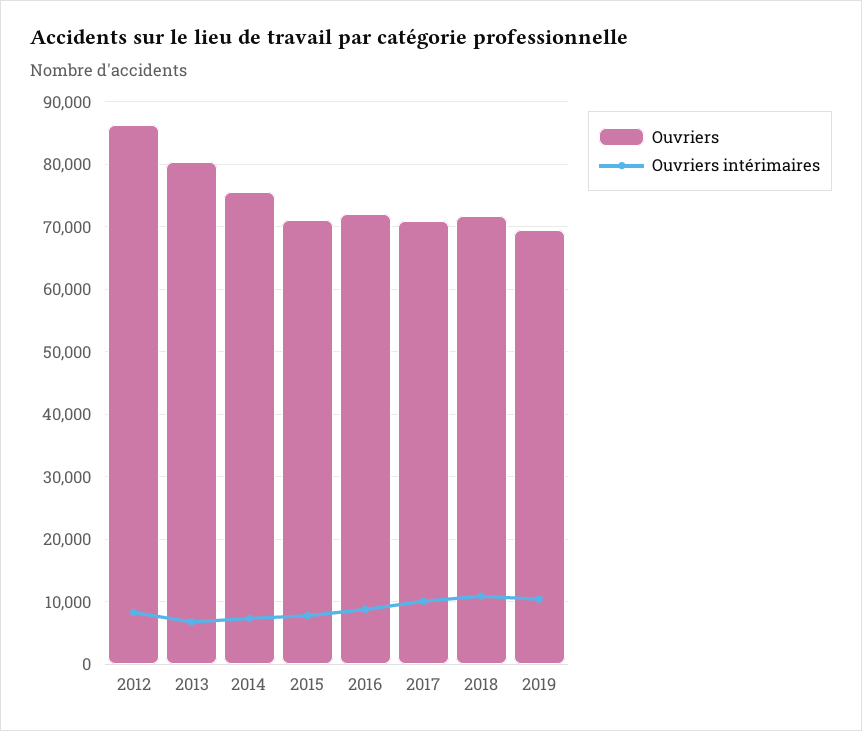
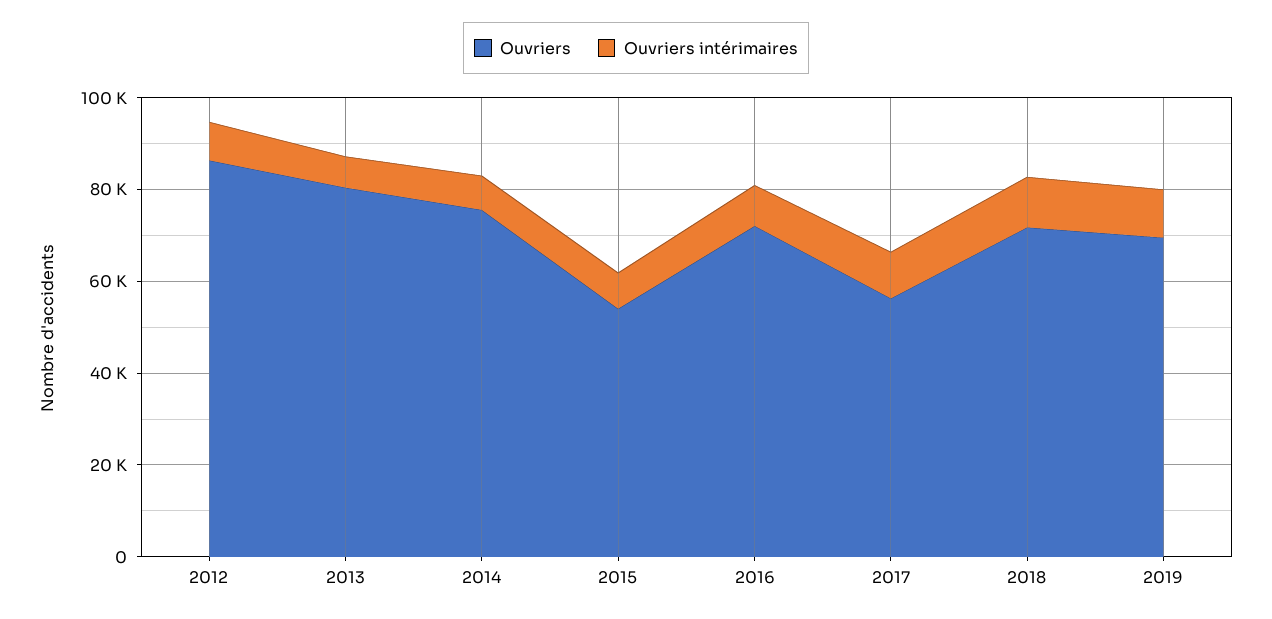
Ouvriers, 2015: 71000 -> 55000
Ouvriers, 2017: 71000 -> 55000

